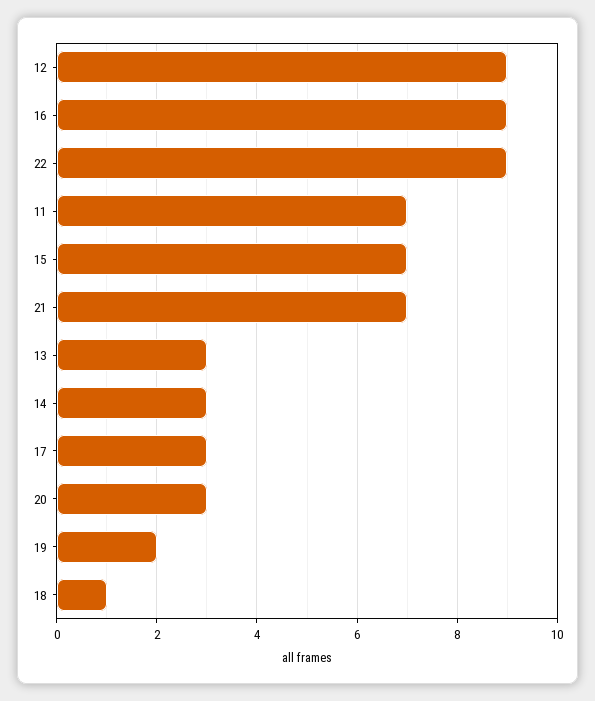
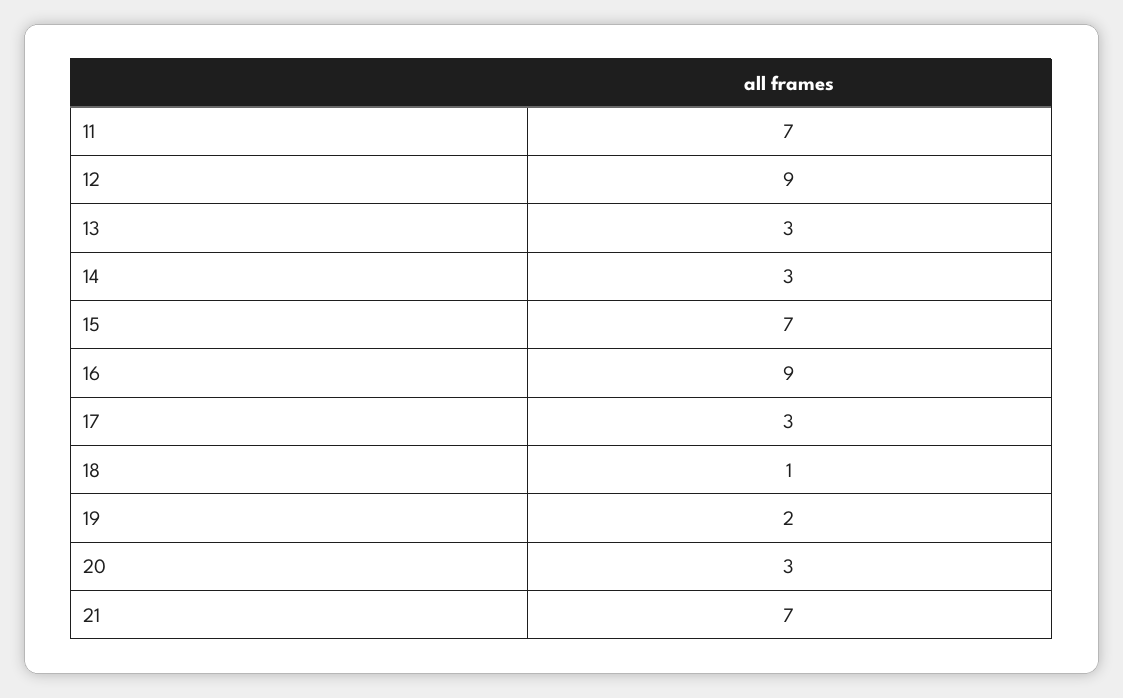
22: 9 -> none

